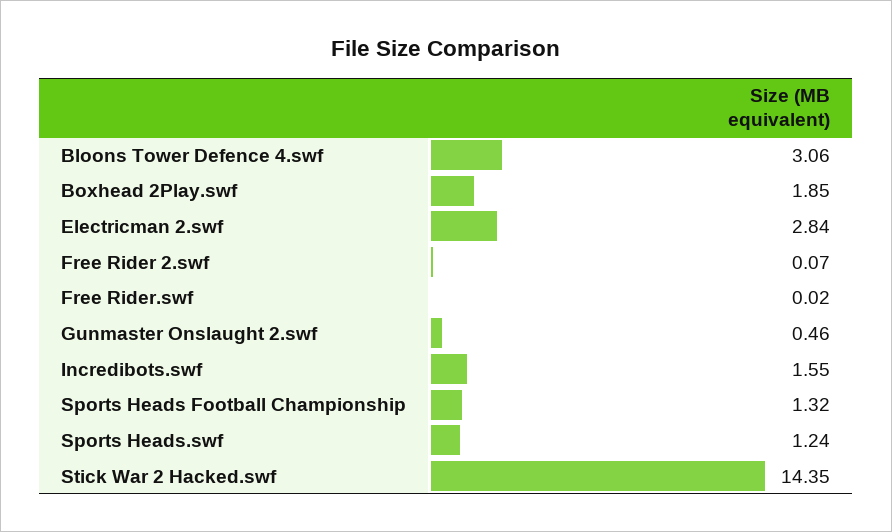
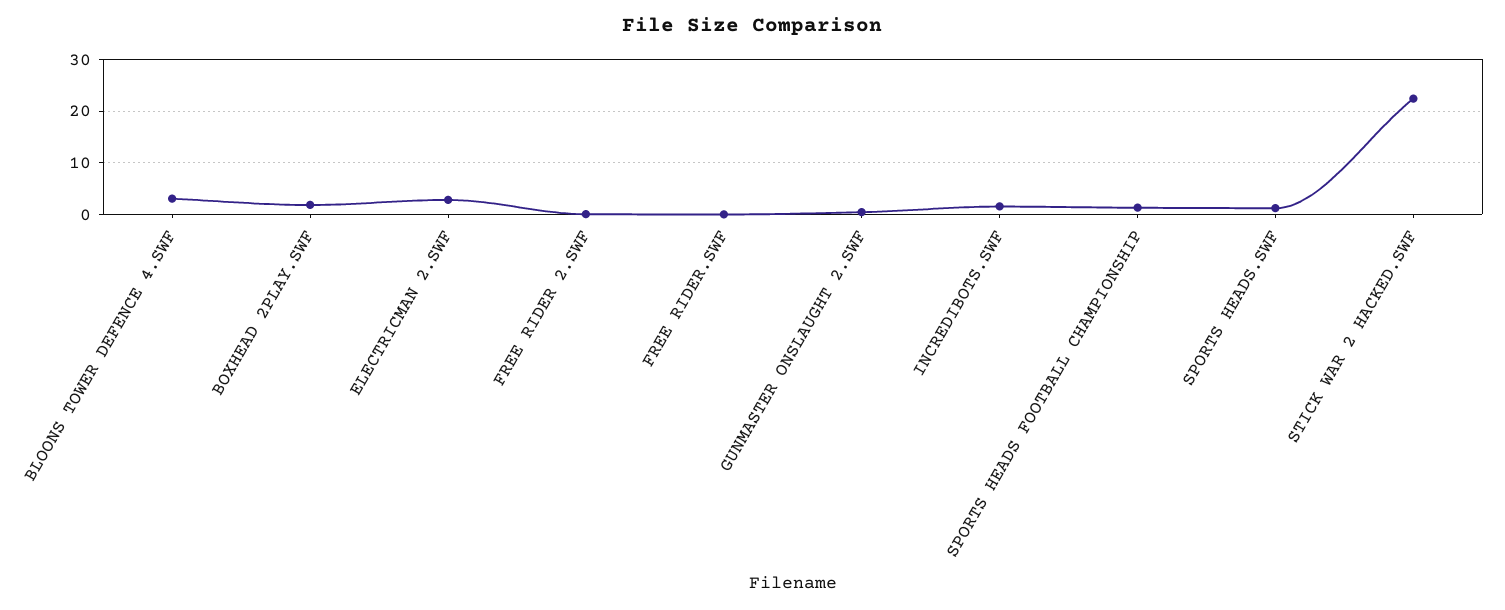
Stick War 2 Hacked.swf: 14.35 -> 22

